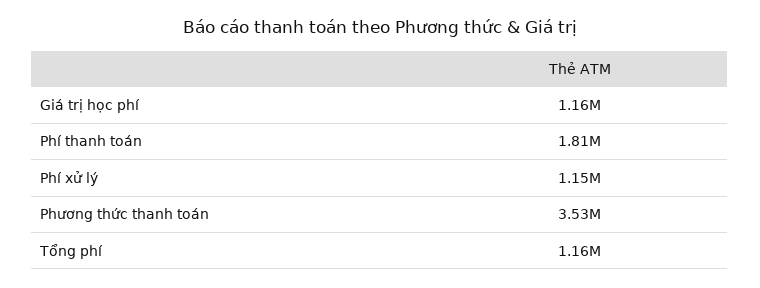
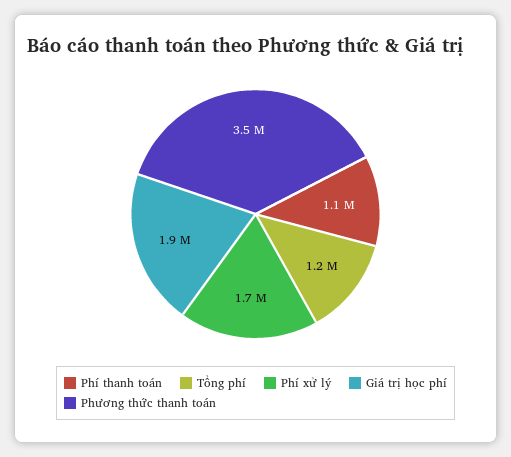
Giá trị học phí: 1160000 -> 1900000
Phí thanh toán: 1810000 -> 1100000
Phí xử lý: 1150000 -> 1700000

